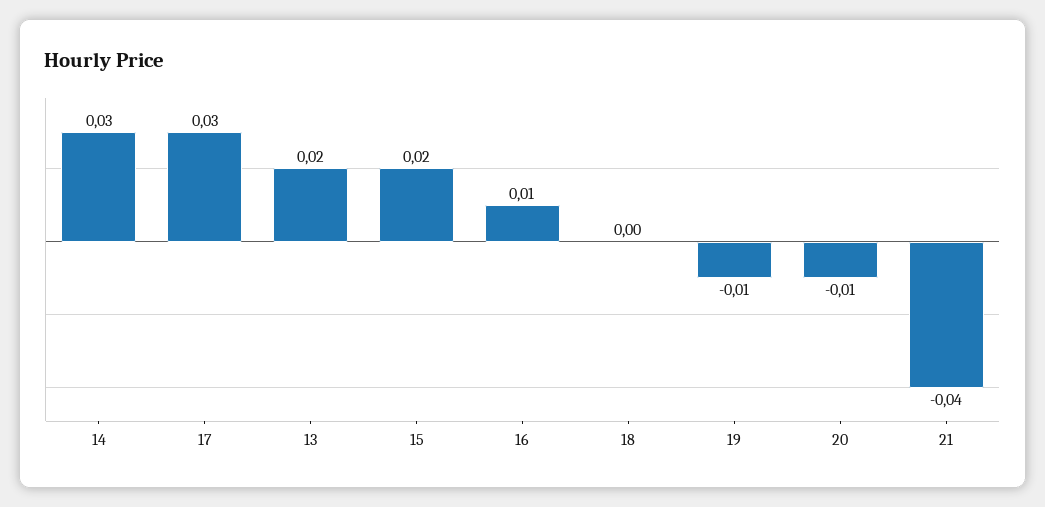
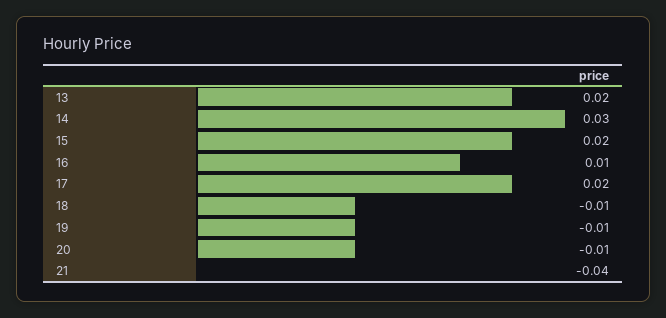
17: 0.03 -> 0.02
18: 0 -> -0.01

